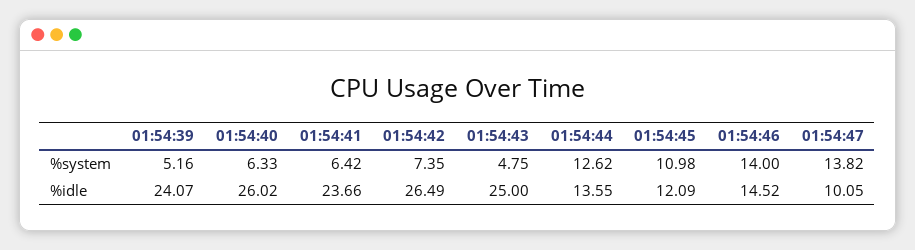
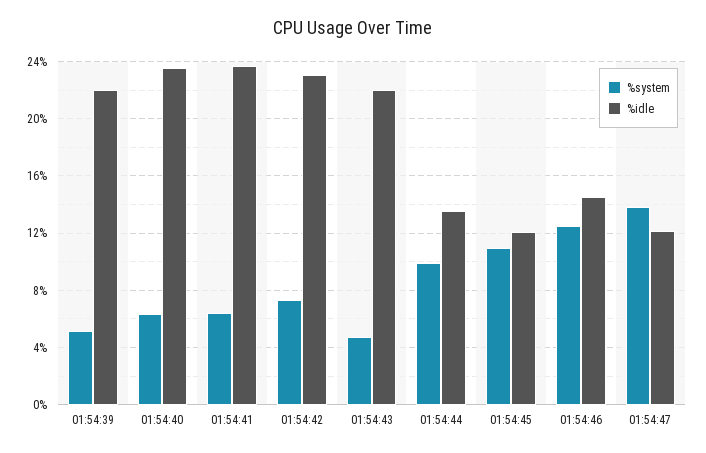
%system, 01:54:44: 12.62 -> 10
%system, 01:54:46: 14 -> 12.5
%idle, 01:54:39: 24.07 -> 22
%idle, 01:54:40: 26.02 -> 23.5
%idle, 01:54:42: 26.49 -> 23
%idle, 01:54:43: 25 -> 22
%idle, 01:54:47: 10.05 -> 12

